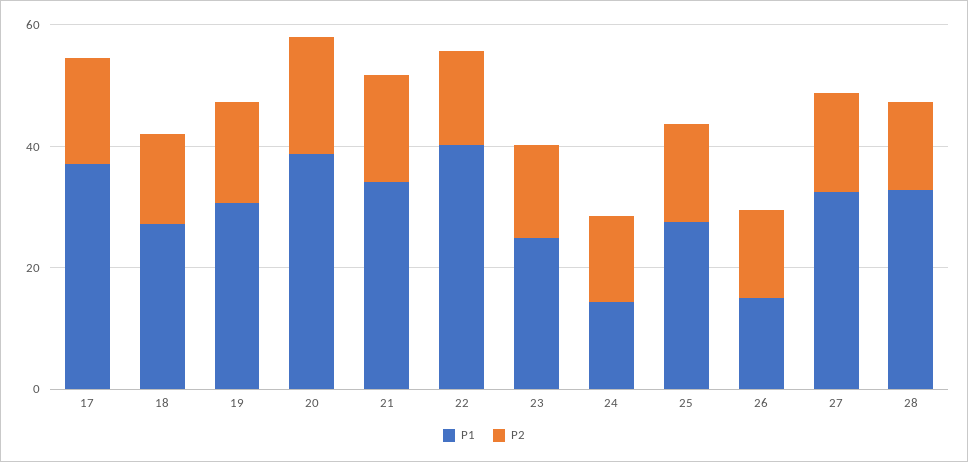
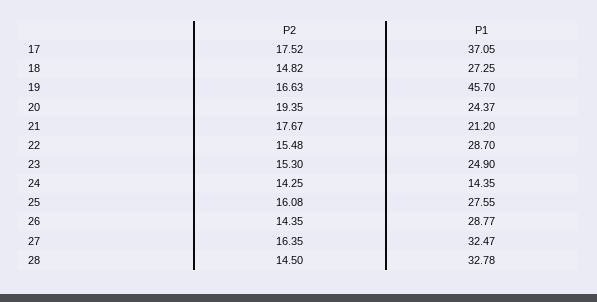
P1, 19: 30 -> 45.7
P1, 20: 40 -> 24.37
P1, 21: 35 -> 21.2
P1, 22: 40 -> 28.7
P1, 26: 15 -> 28.77

